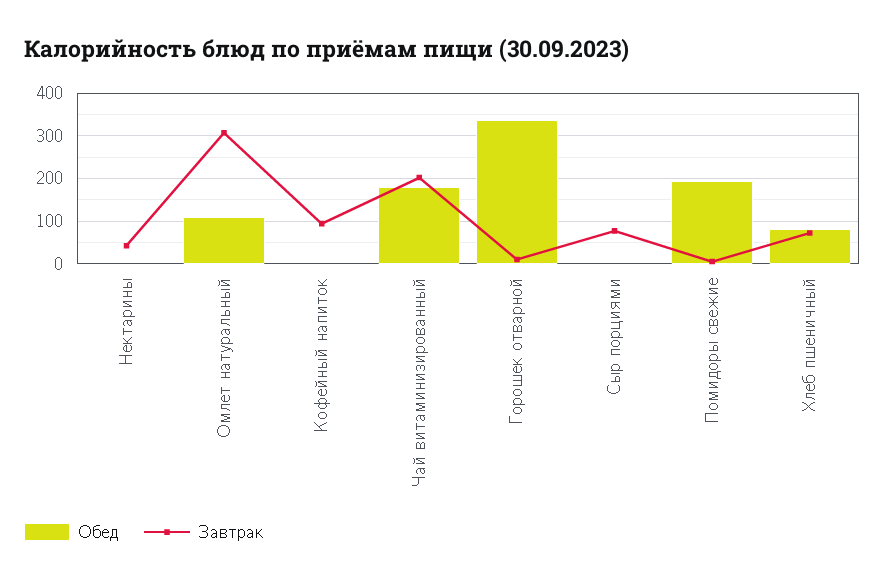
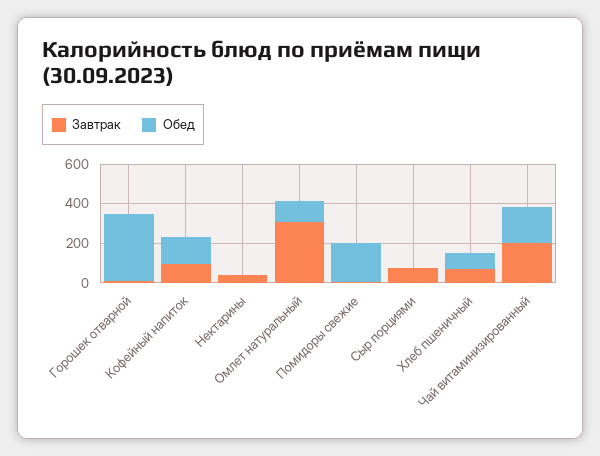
Обед, Кофейный напиток: 0 -> 150

